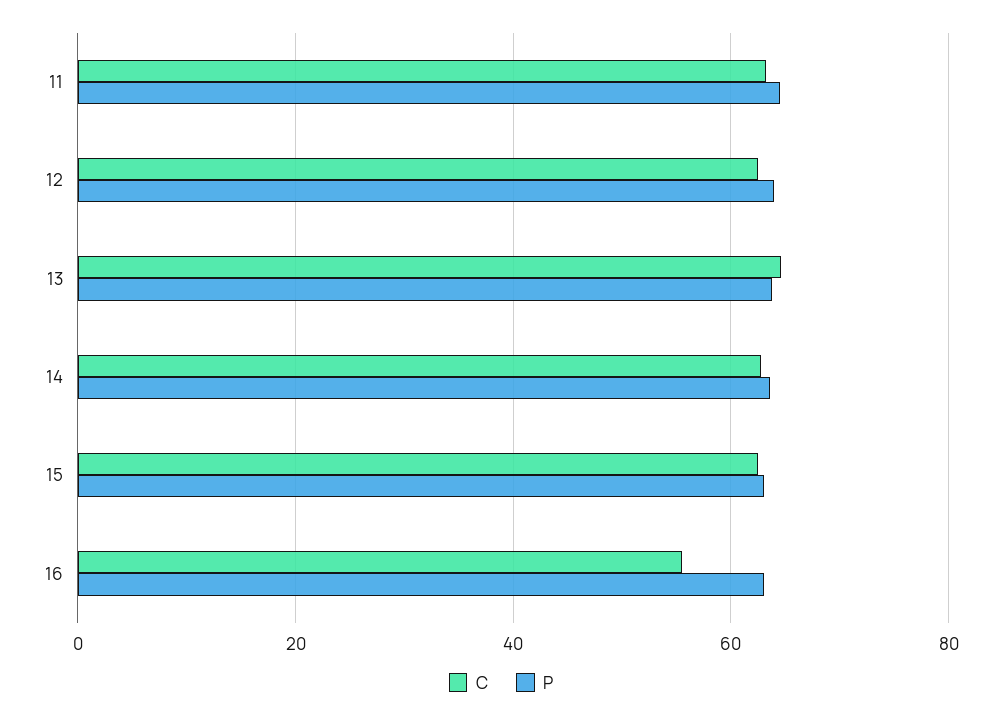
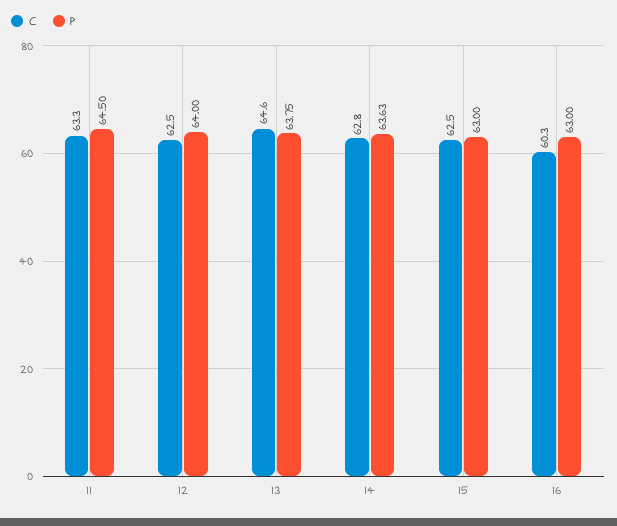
C, 16: 56 -> 60.3

